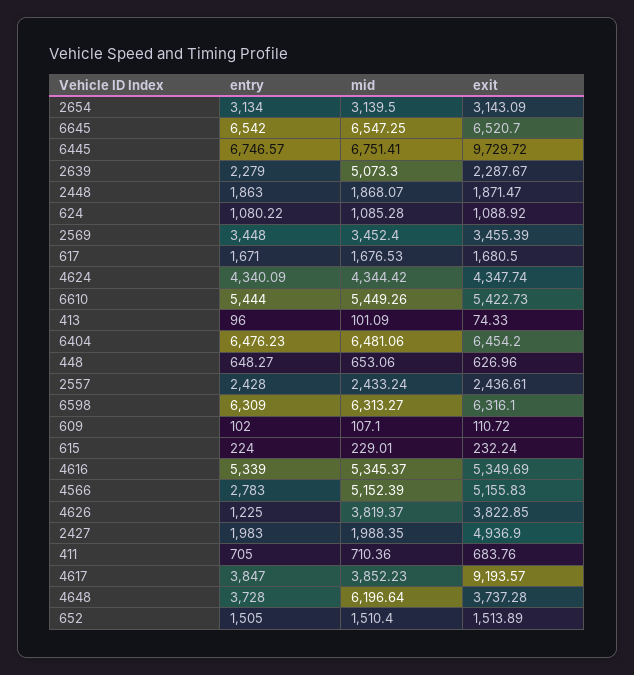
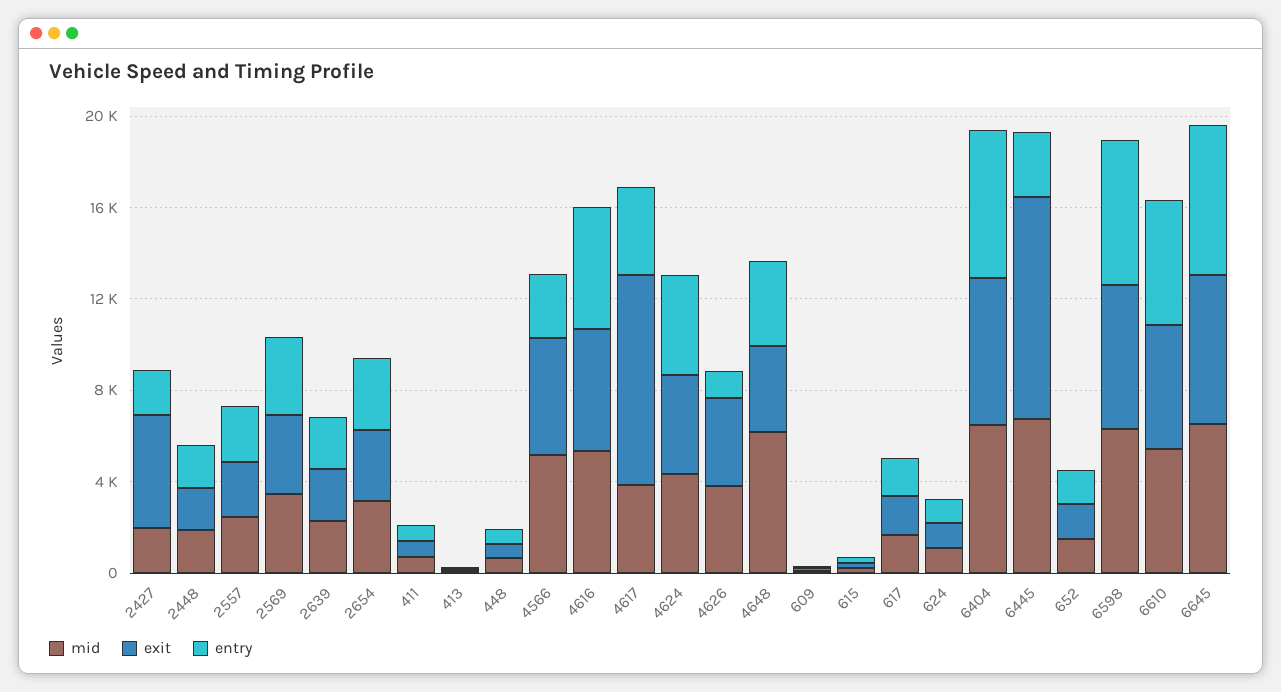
entry, 6445: 6746.57 -> 3000
mid, 2639: 5073.3 -> 2000

